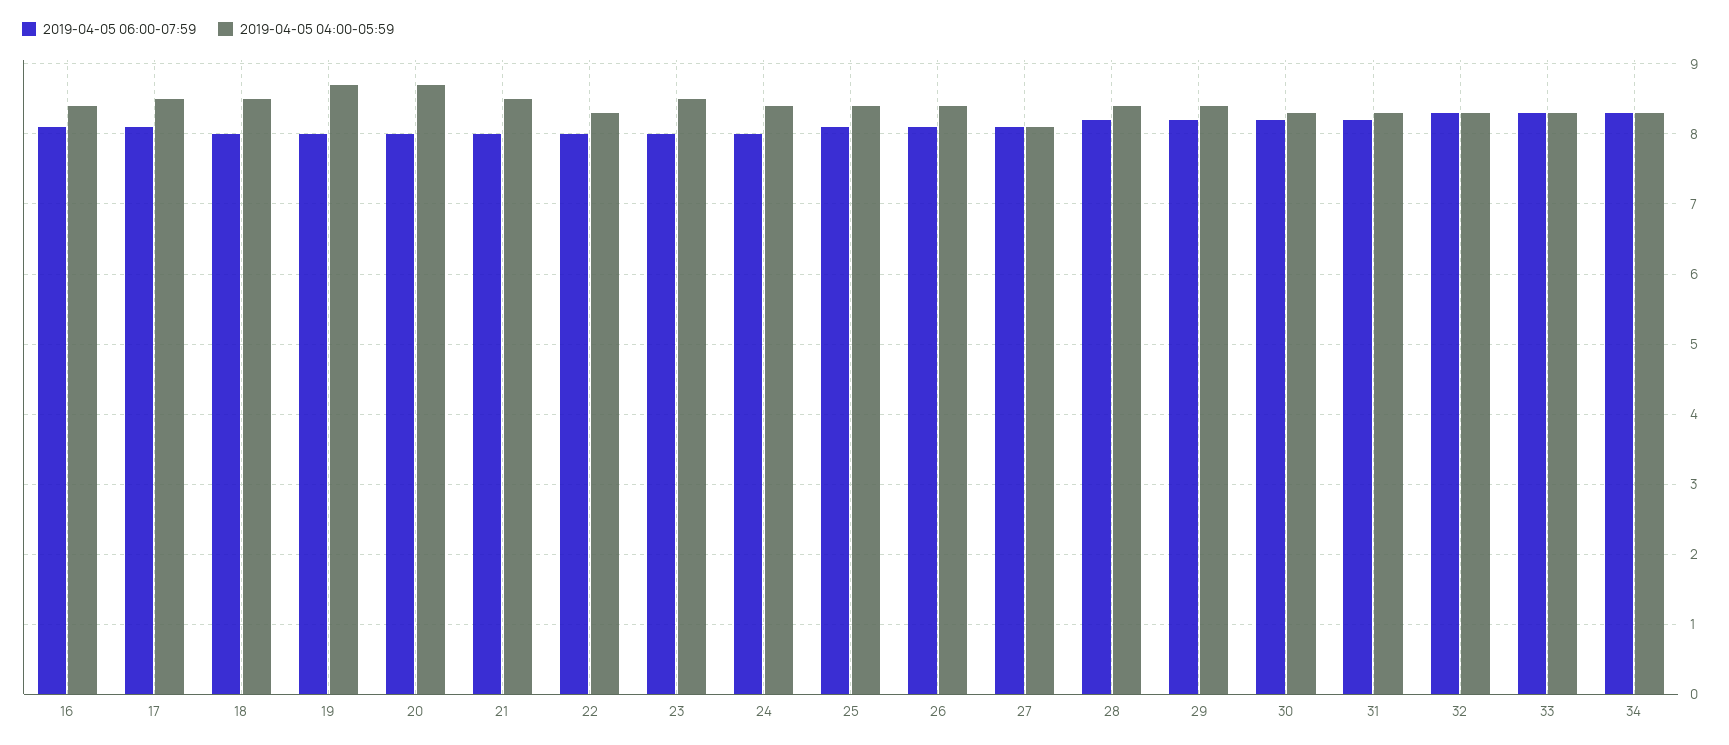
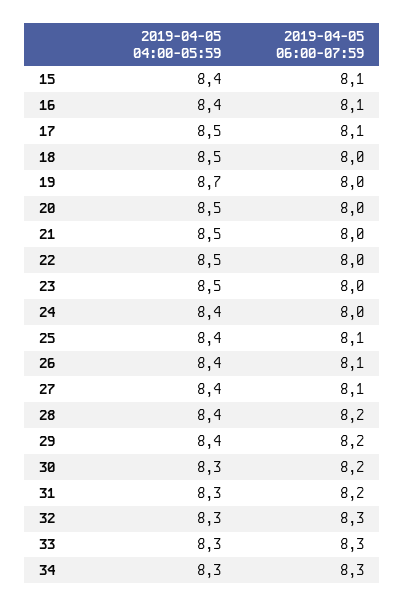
2019-04-05 04:00-05:59, 20: 8.7 -> 8.5
2019-04-05 04:00-05:59, 22: 8.3 -> 8.5
2019-04-05 04:00-05:59, 27: 8.1 -> 8.4
2019-04-05 04:00-05:59, 15: none -> 8.4
2019-04-05 06:00-07:59, 15: none -> 8.1

